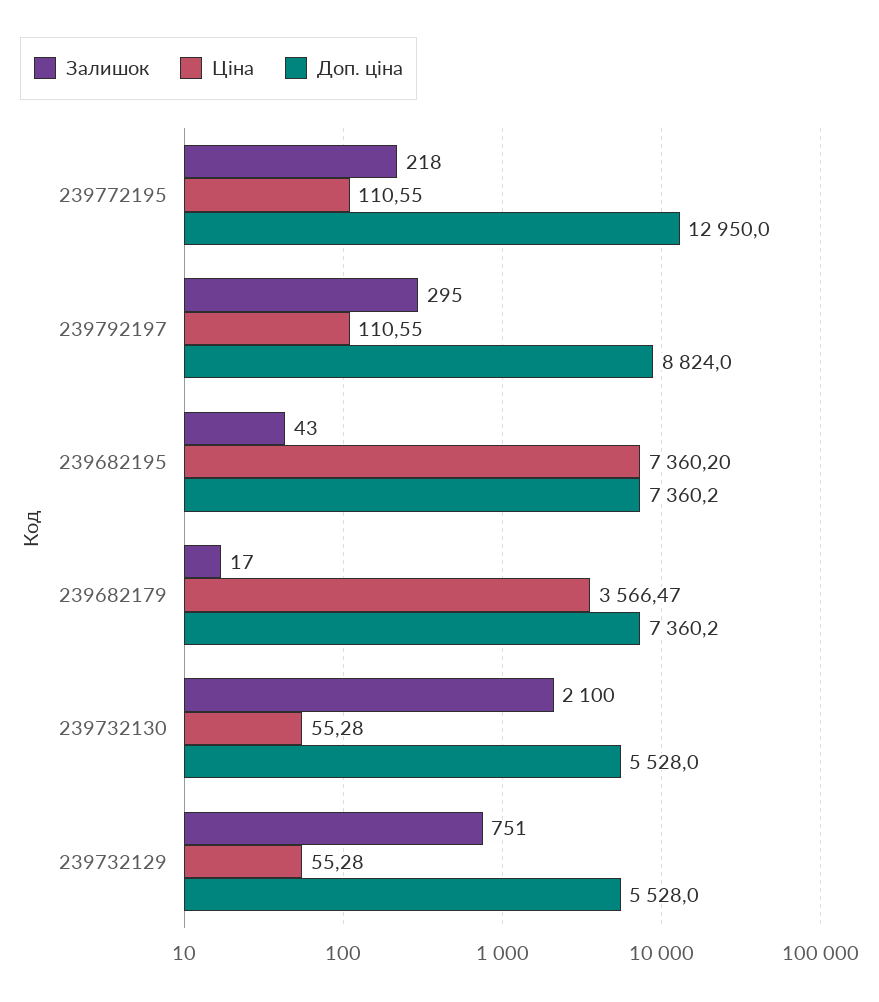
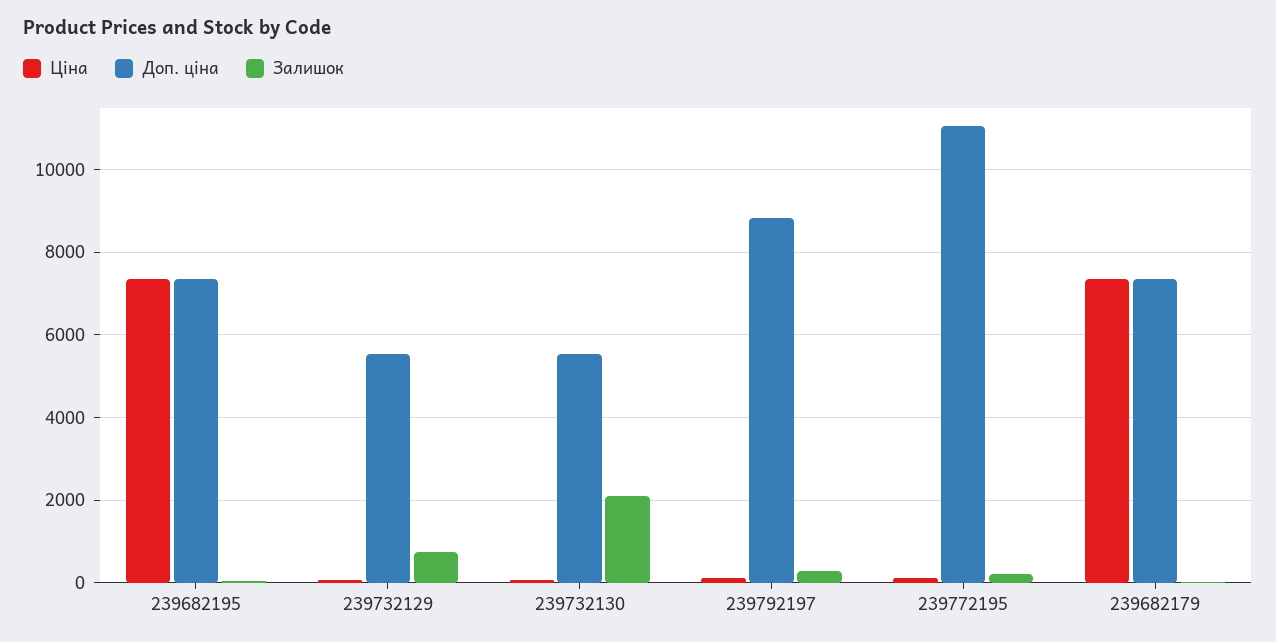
Доп. ціна, 239772195: 12950 -> 11000
Ціна, 239682179: 3566.47 -> 7400

